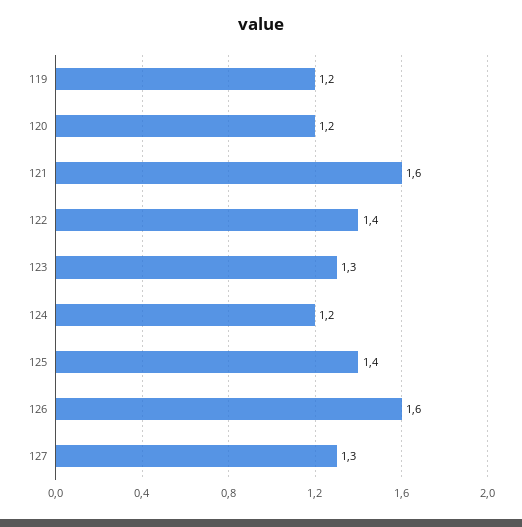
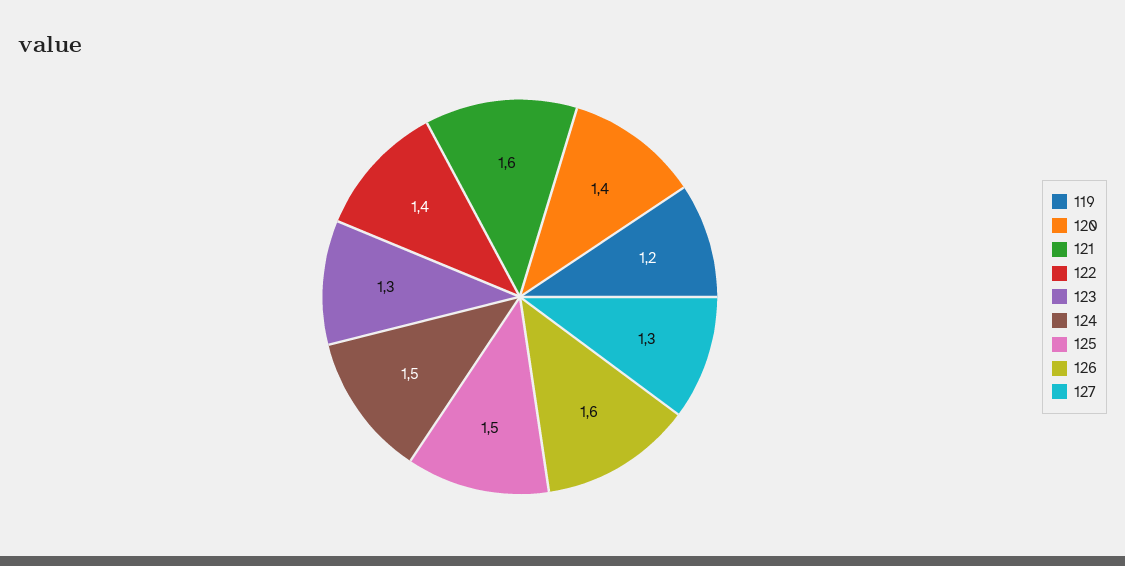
120: 1.2 -> 1.4
124: 1.2 -> 1.5
125: 1.4 -> 1.5

